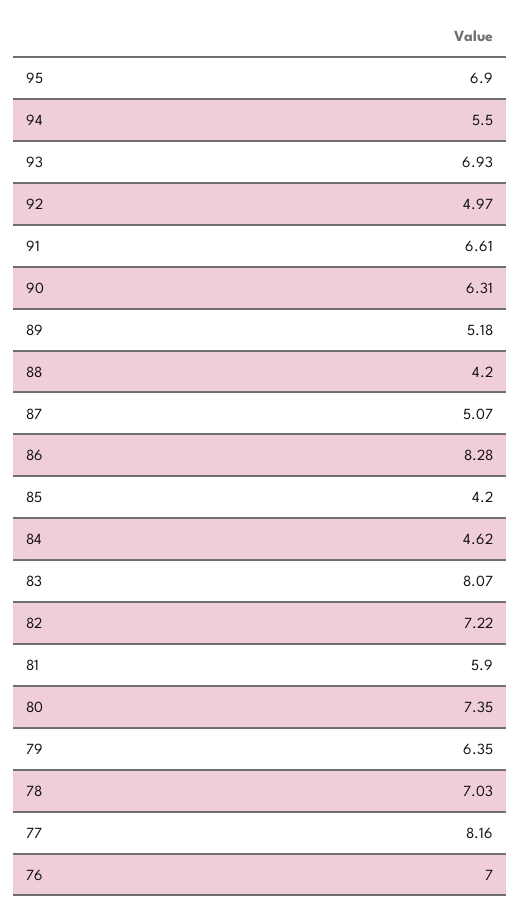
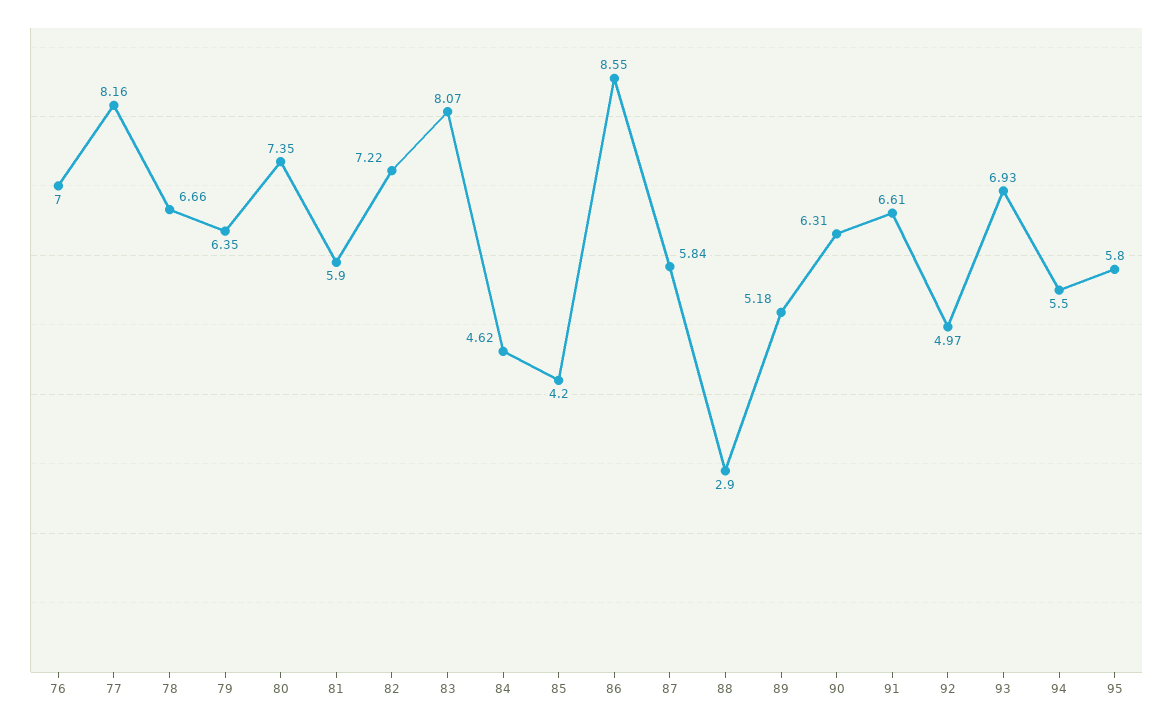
95: 6.9 -> 5.8
88: 4.2 -> 2.9
87: 5.07 -> 5.84
86: 8.28 -> 8.55
78: 7.03 -> 6.66

